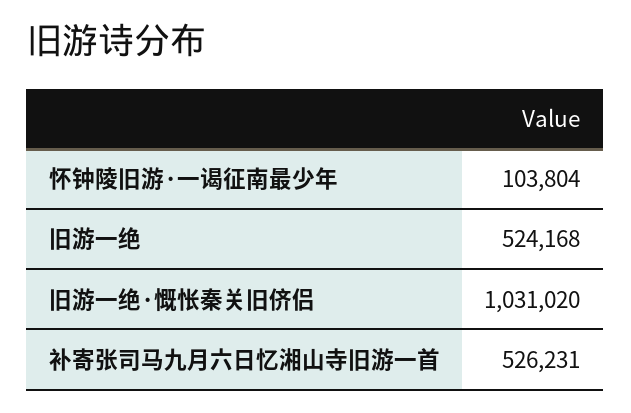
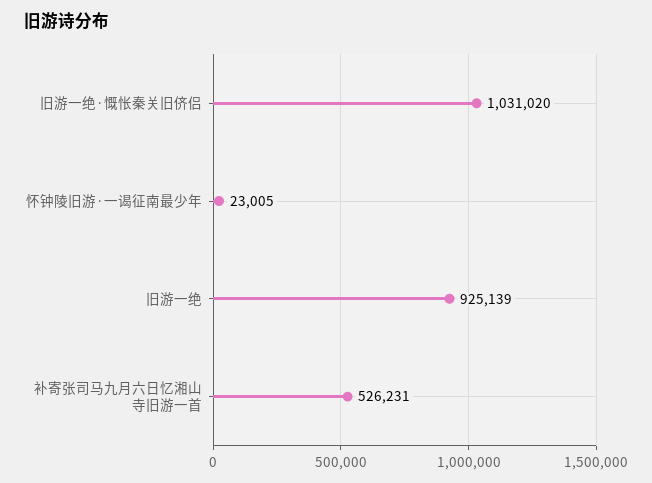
怀钟陵旧游·一谒征南最少年: 103804 -> 23005
旧游一绝: 524168 -> 925139

